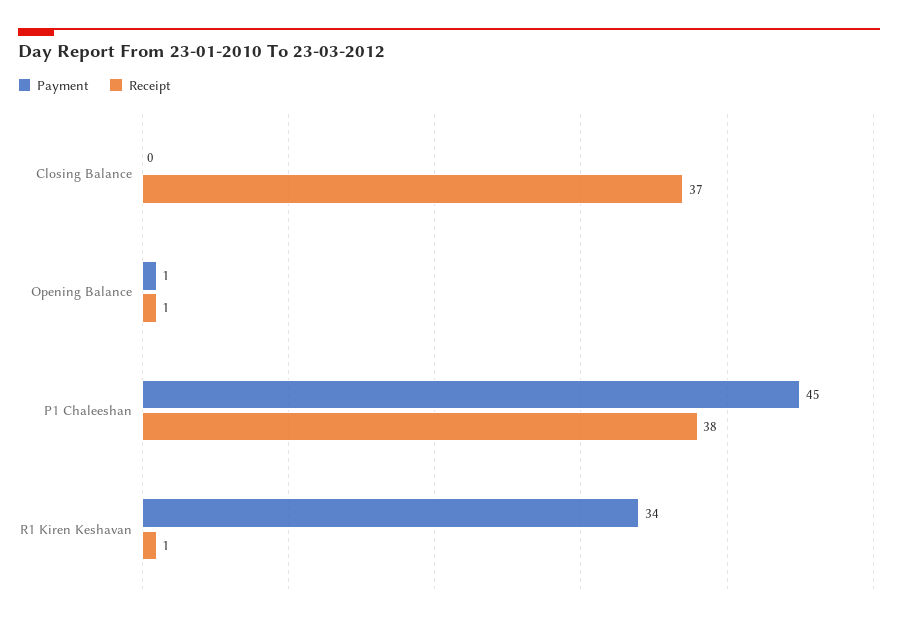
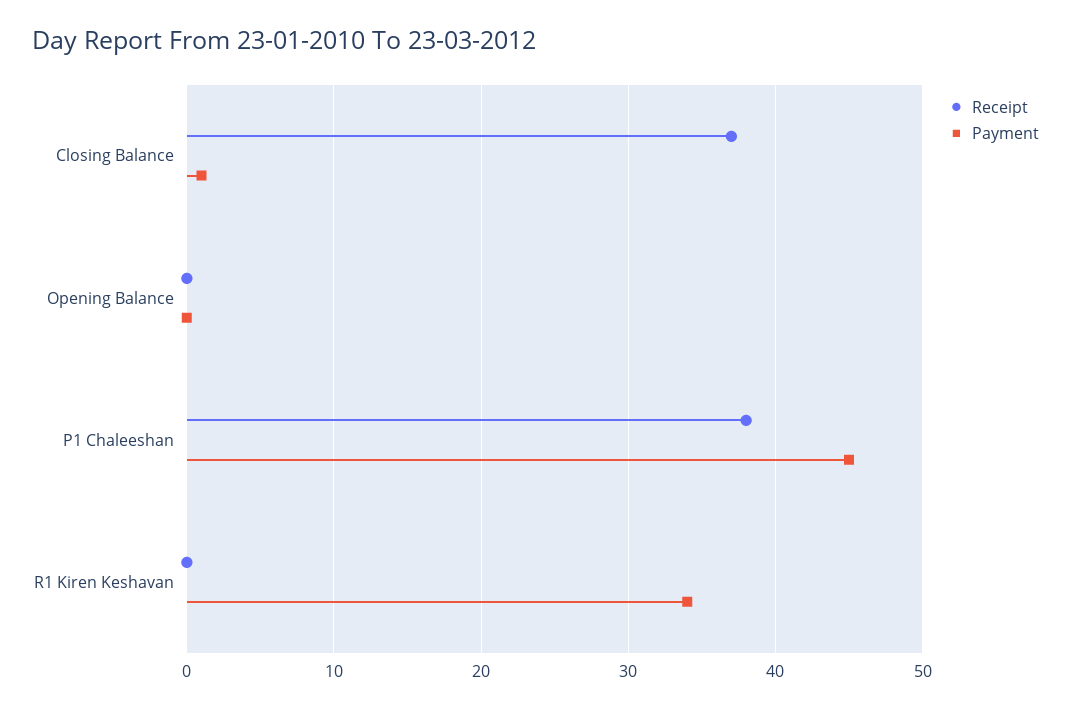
Payment, Closing Balance: 0 -> 1
Payment, Opening Balance: 1 -> 0
Receipt, Opening Balance: 1 -> 0
Receipt, R1 Kiren Keshavan: 1 -> 0

